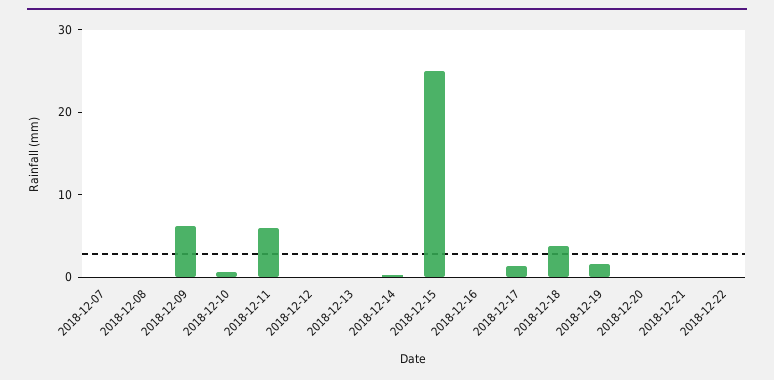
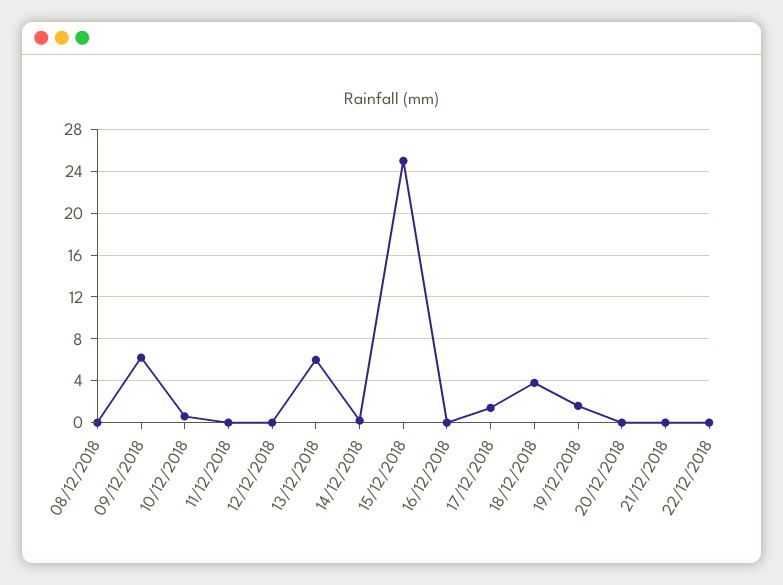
2018-12-07: 0 -> none
2018-12-11: 6 -> 0
2018-12-13: 0 -> 6

